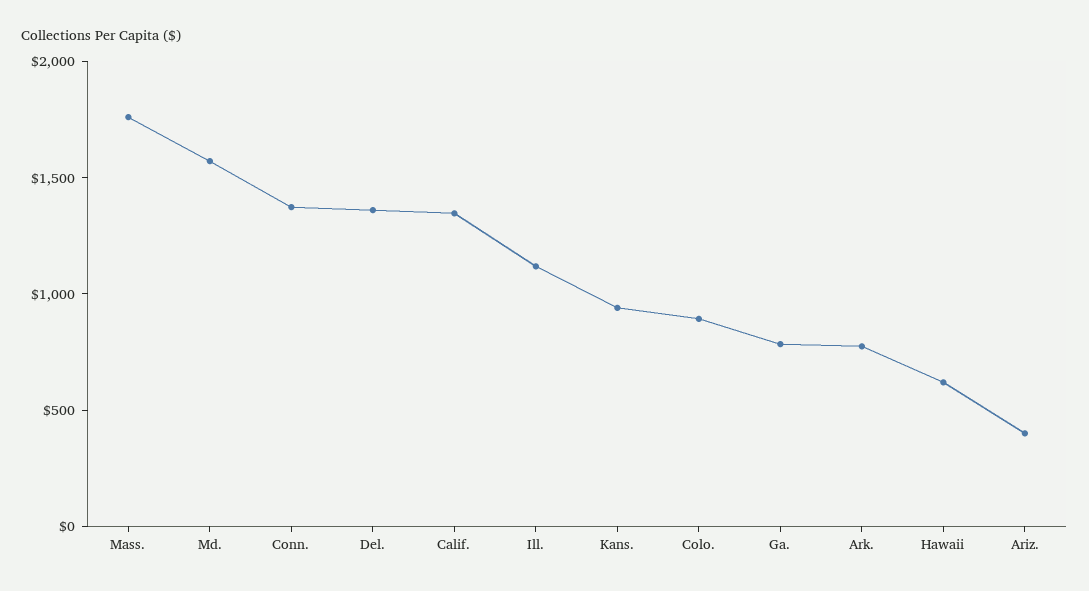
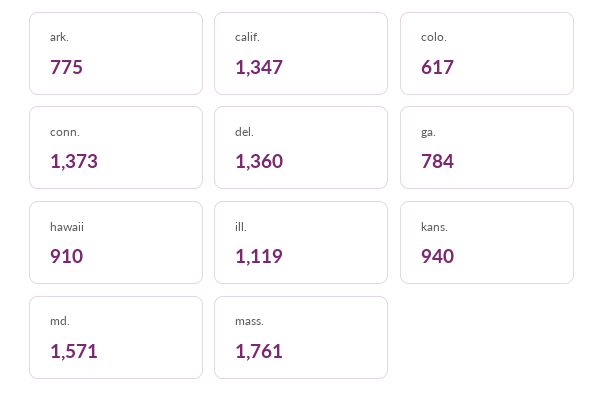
Colo.: 900 -> 617
Hawaii: 600 -> 910
Ariz.: 400 -> none

